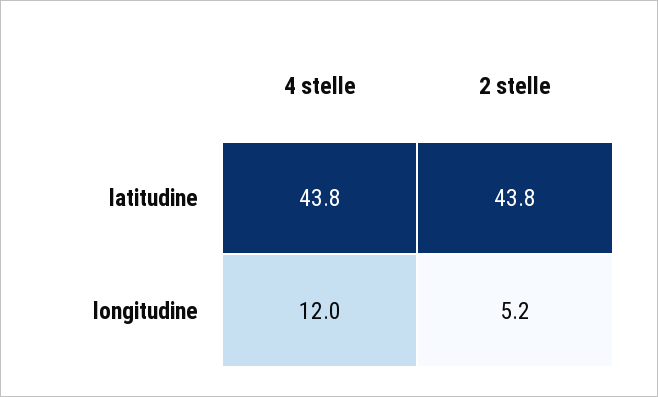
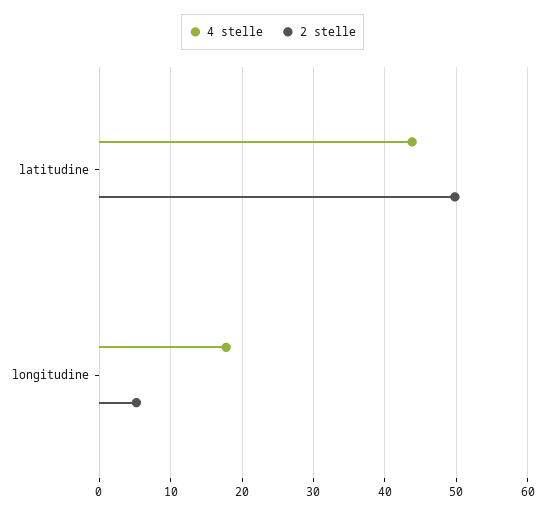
2 stelle, latitudine: 43.8 -> 50
4 stelle, longitudine: 12 -> 18

